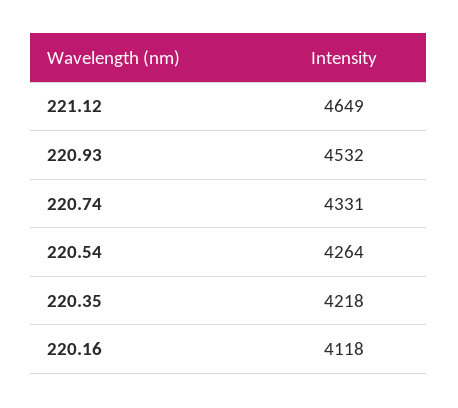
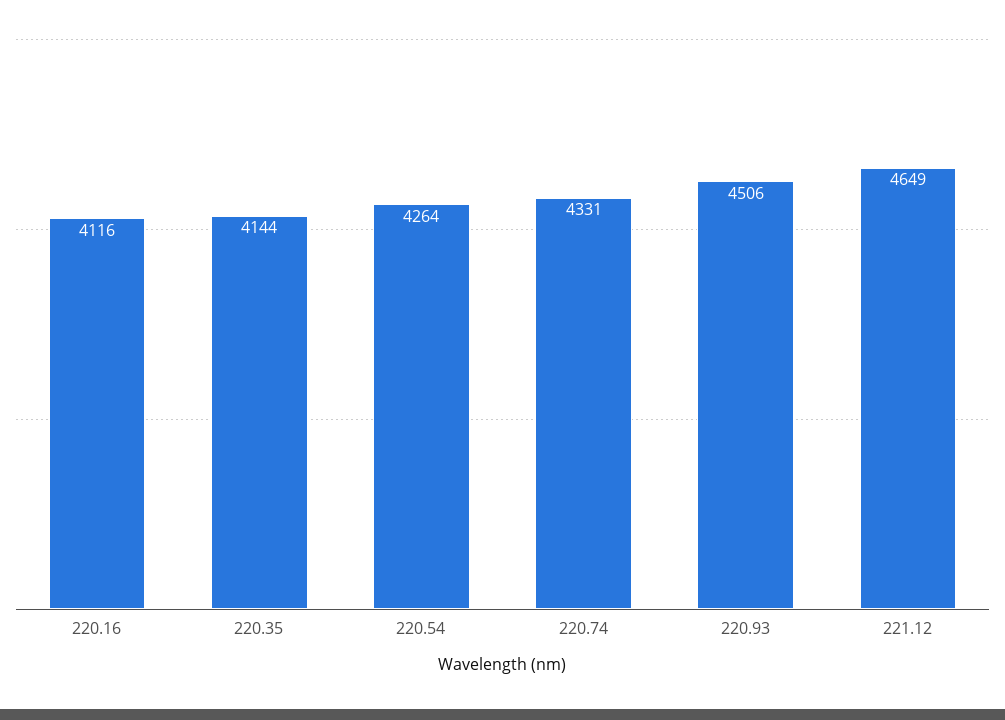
220.93: 4532 -> 4506
220.35: 4218 -> 4144
220.16: 4118 -> 4116

